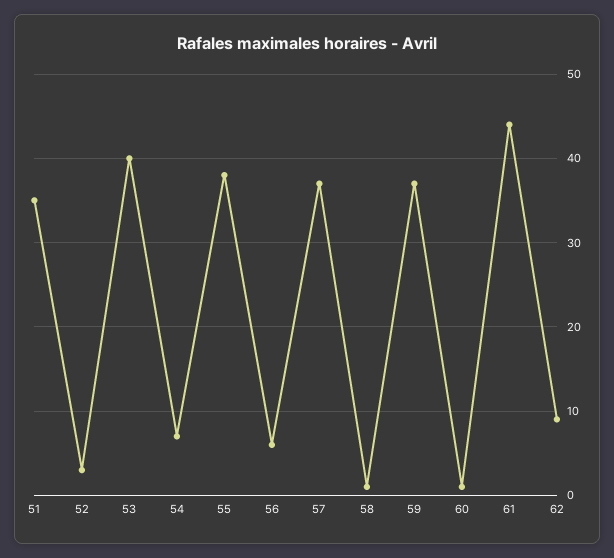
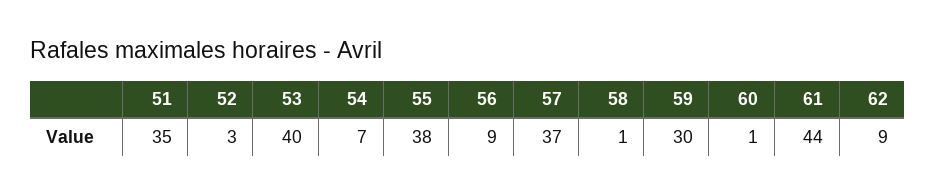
56: 6 -> 9
59: 37 -> 30

